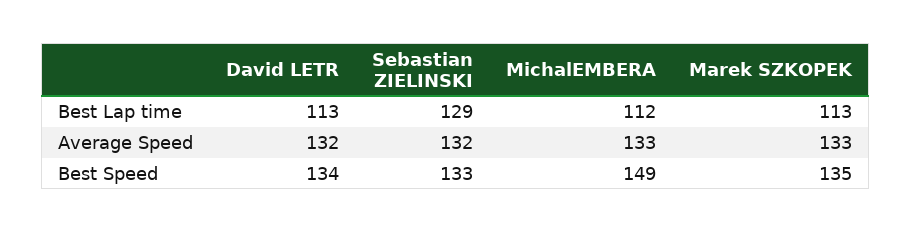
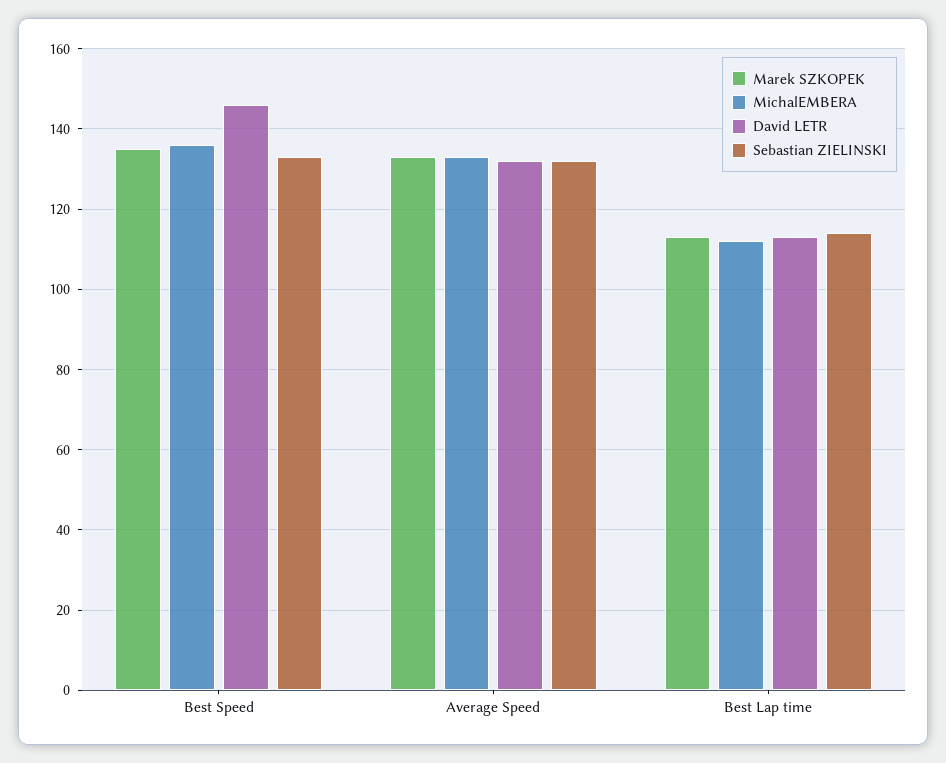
Sebastian ZIELINSKI, Best Lap time: 129 -> 115
David LETR, Best Speed: 134 -> 145
MichalEMBERA, Best Speed: 149 -> 135

